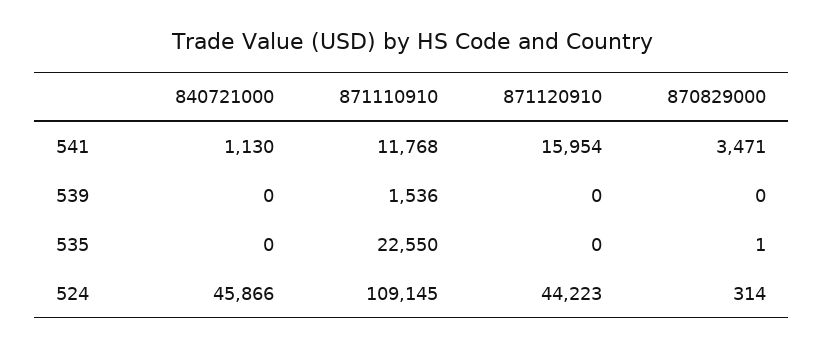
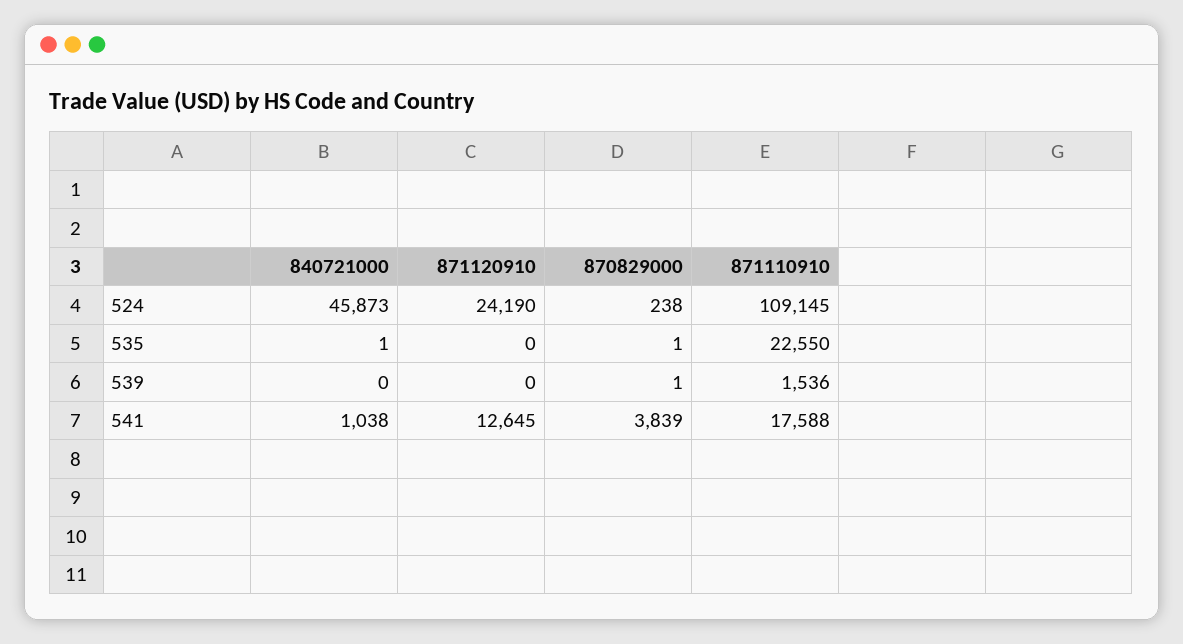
840721000, 541: 1130 -> 1038
871110910, 541: 11768 -> 17588
871120910, 541: 15954 -> 12645
870829000, 541: 3471 -> 3839
870829000, 539: 0 -> 1
840721000, 535: 0 -> 1
840721000, 524: 45866 -> 45873
871120910, 524: 44223 -> 24190
870829000, 524: 314 -> 238

